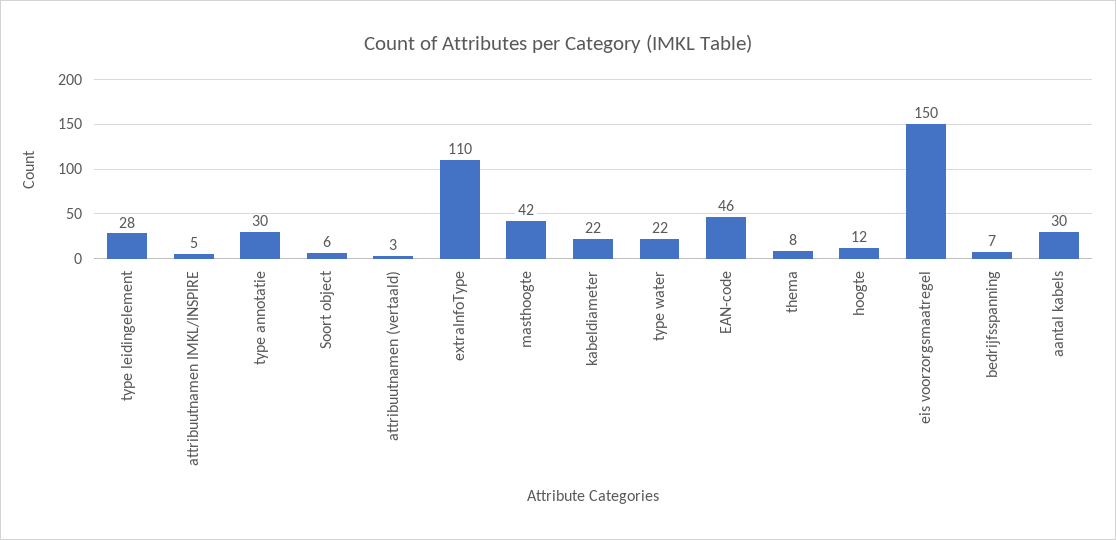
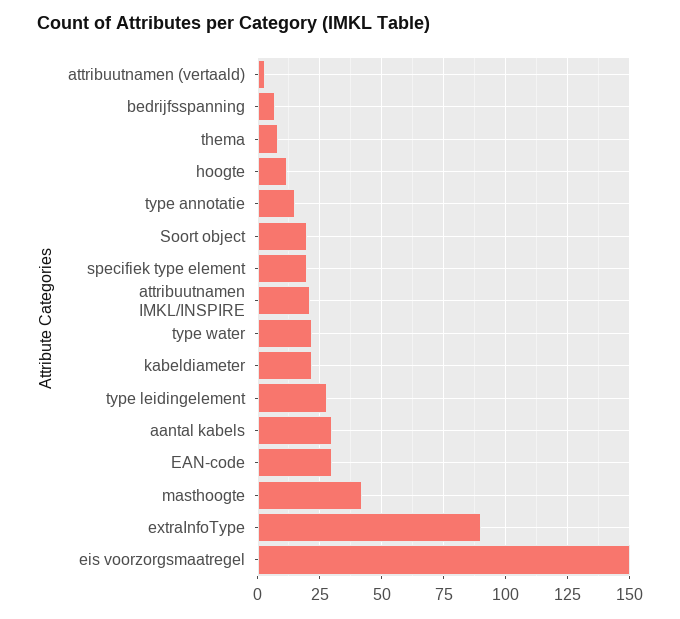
attribuutnamen IMKL/INSPIRE: 5 -> 20
type annotatie: 30 -> 15
Soort object: 6 -> 20
extraInfoType: 110 -> 90
EAN-code: 46 -> 30
specifiek type element: none -> 20

